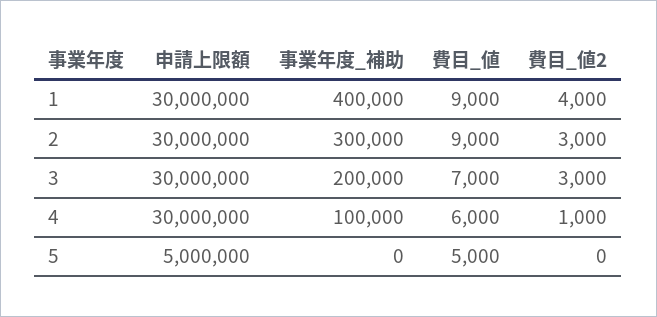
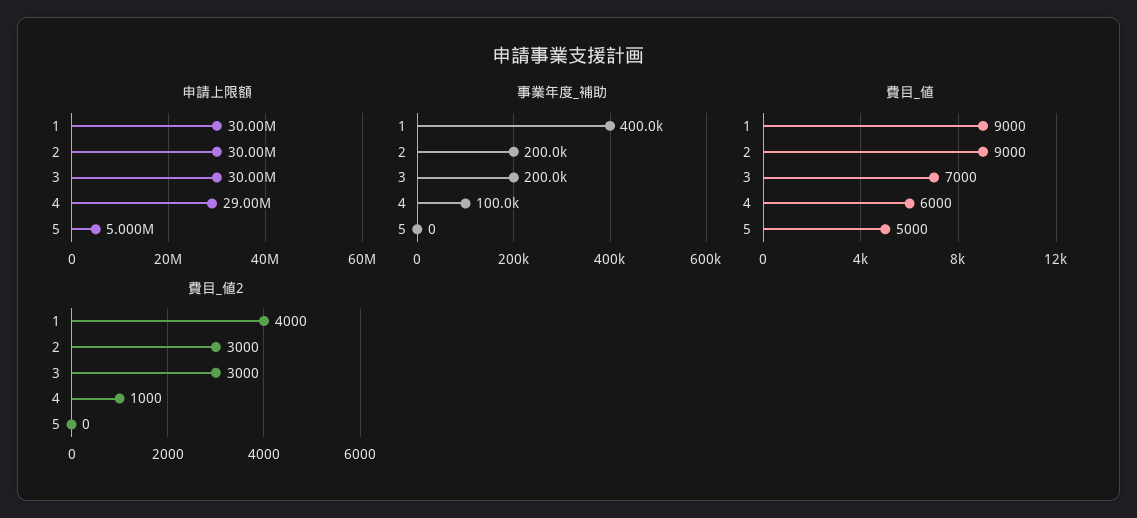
事業年度_補助, 2: 300000 -> 200000
申請上限額, 4: 30000000 -> 29000000

